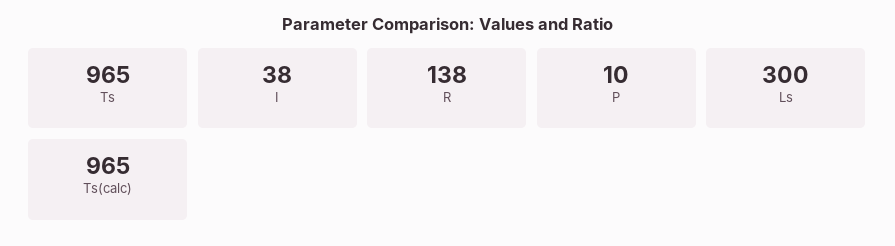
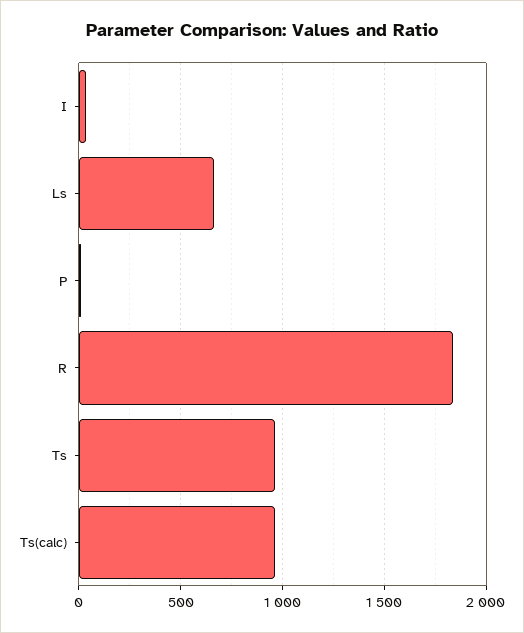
R: 138 -> 1850
Ls: 300 -> 650

